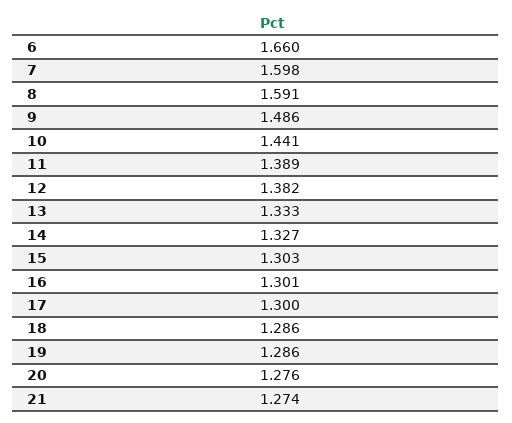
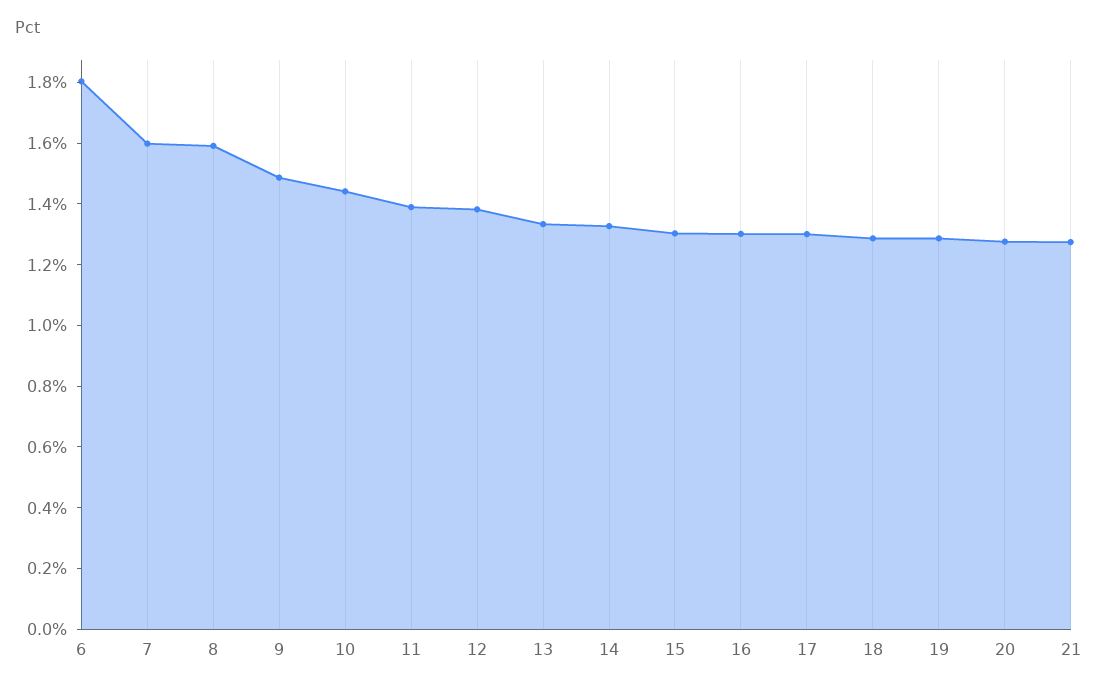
6: 1.66 -> 1.8

